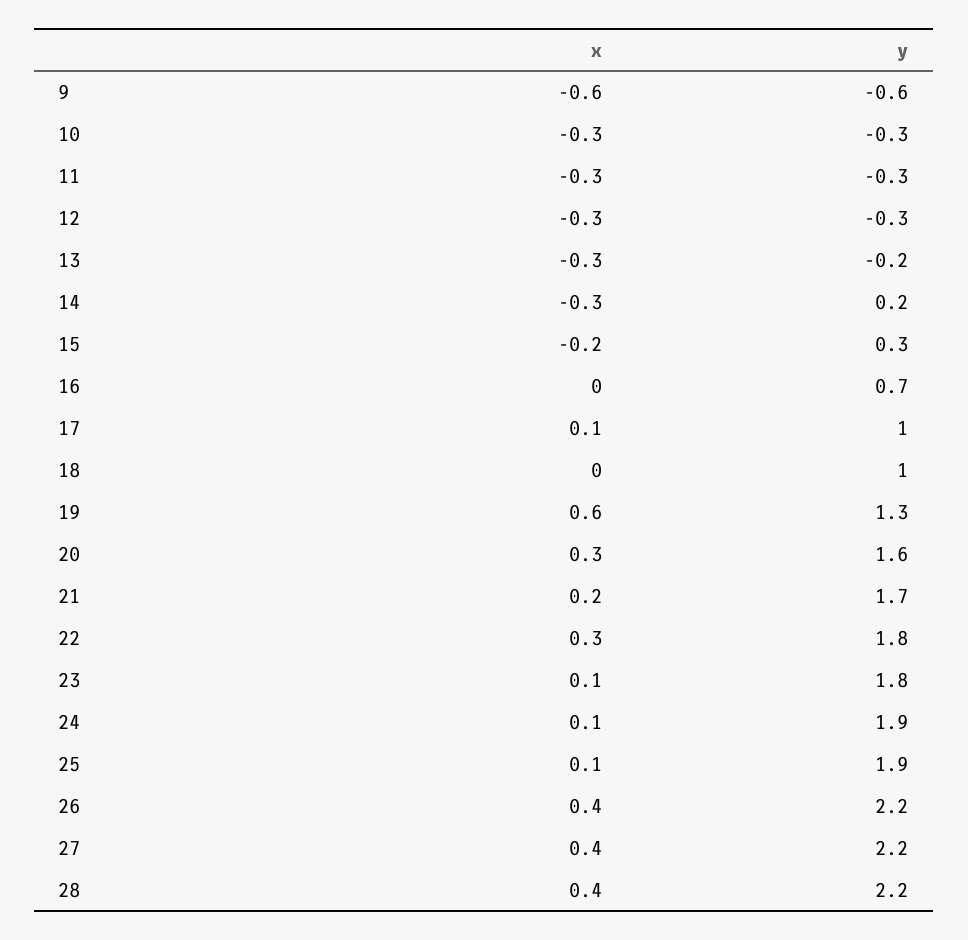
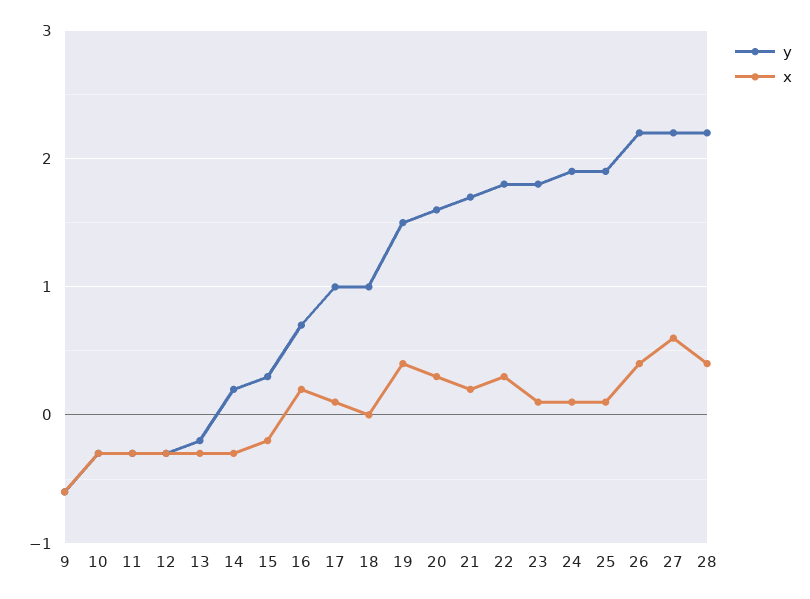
x, 16: 0 -> 0.2
x, 19: 0.6 -> 0.4
y, 19: 1.3 -> 1.5
x, 27: 0.4 -> 0.6

